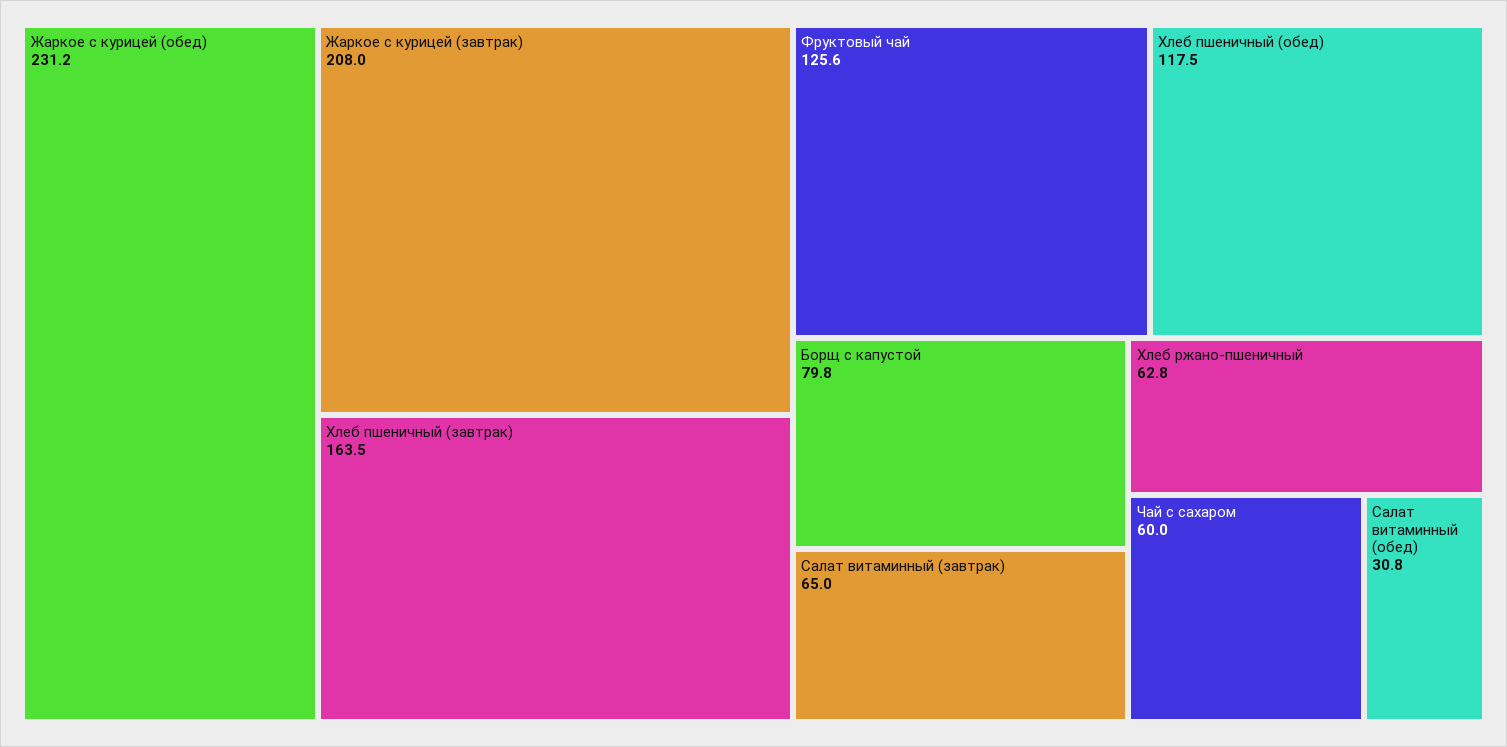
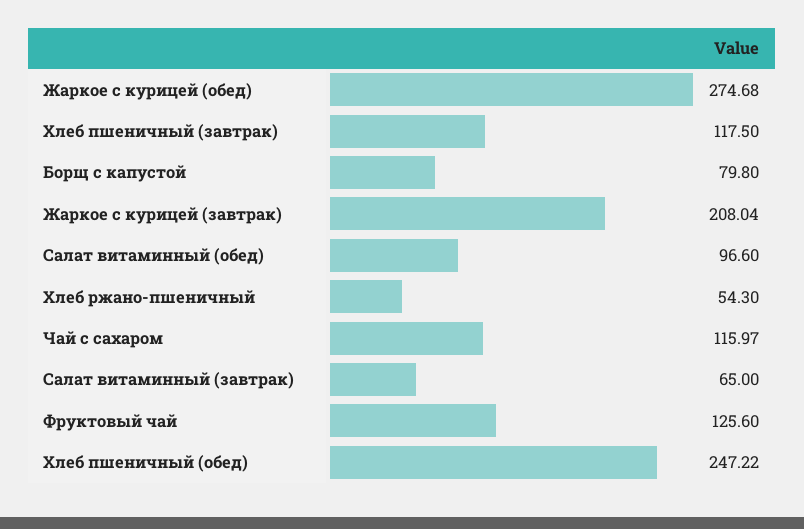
Жаркое с курицей (обед): 231.2 -> 274.68
Хлеб пшеничный (завтрак): 163.5 -> 117.5
Хлеб пшеничный (обед): 117.5 -> 247.22
Хлеб ржано-пшеничный: 62.8 -> 54.3
Чай с сахаром: 60 -> 115.97
Салат витаминный (обед): 30.8 -> 96.6

